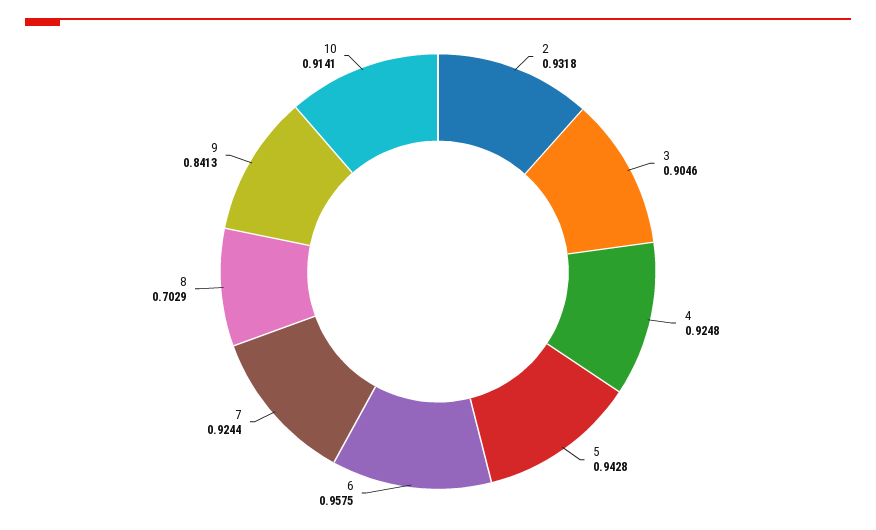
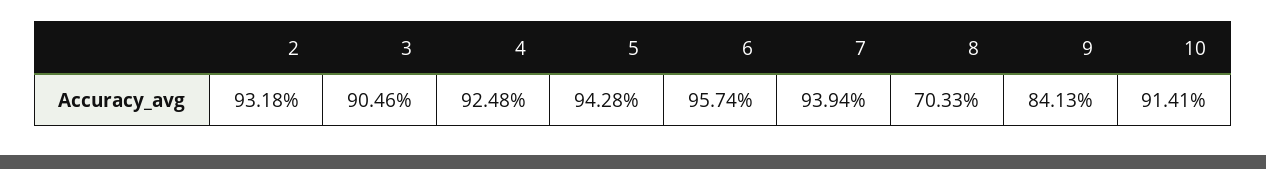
6: 0.9575 -> 0.9574
7: 0.9244 -> 0.9394
8: 0.7029 -> 0.7033

